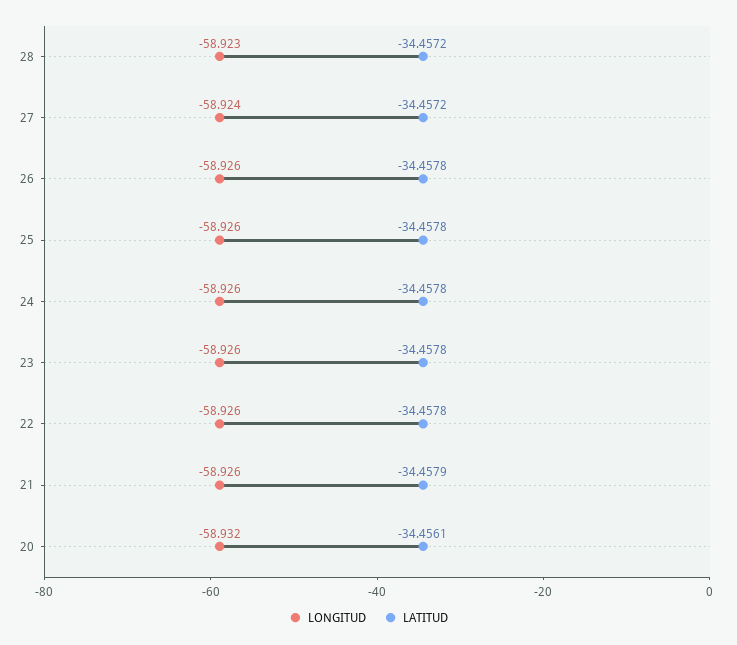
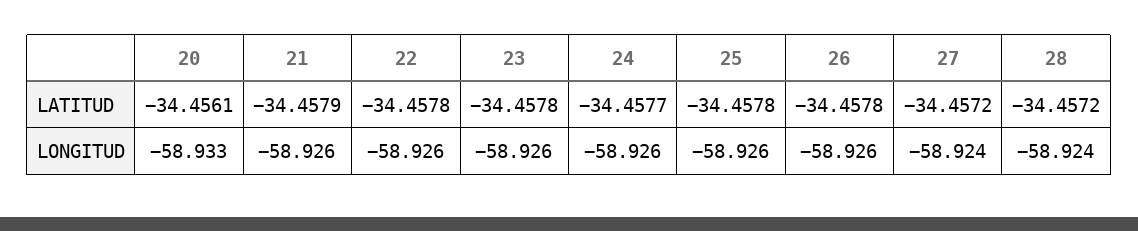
LONGITUD, 28: -58.923 -> -58.924
LATITUD, 24: -34.4578 -> -34.4577
LONGITUD, 20: -58.932 -> -58.933

